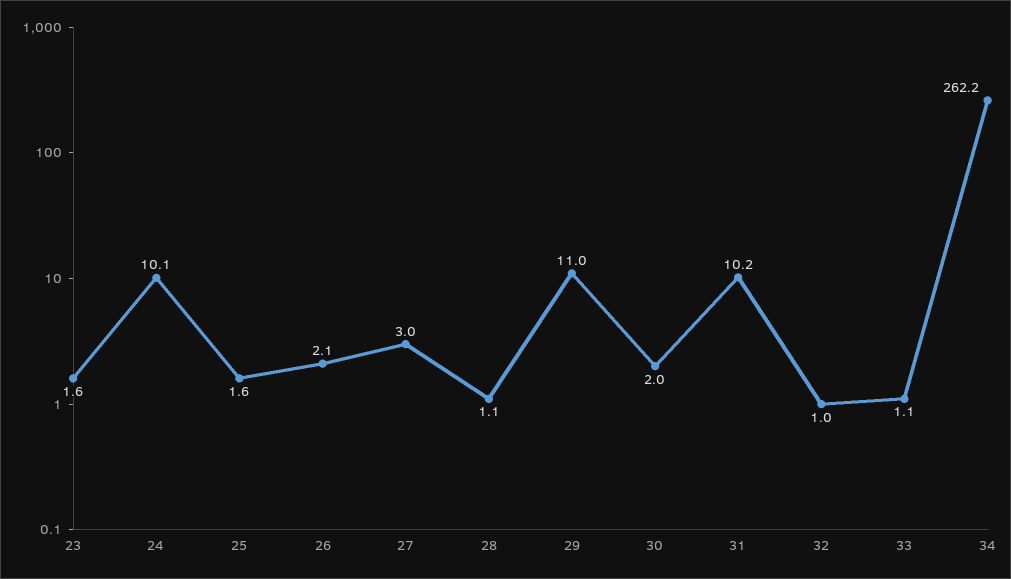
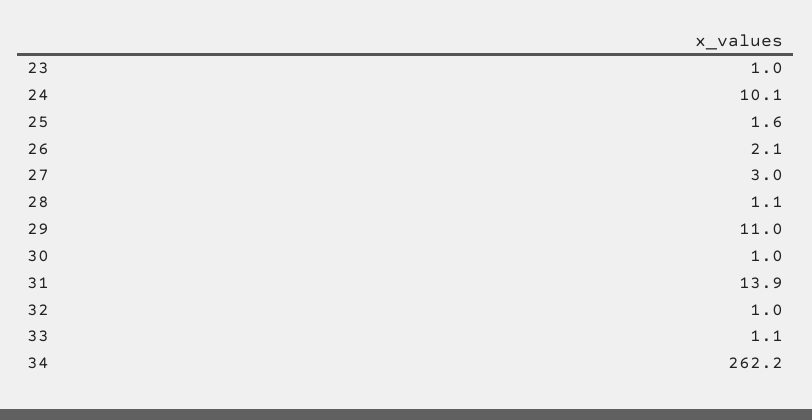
23: 1.6 -> 1
30: 2 -> 1
31: 10.2 -> 13.9

